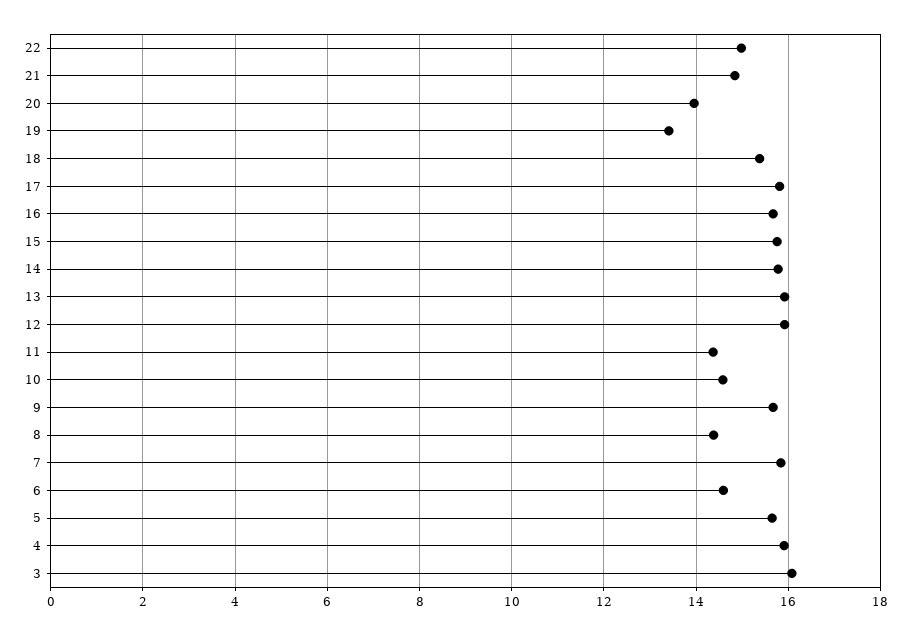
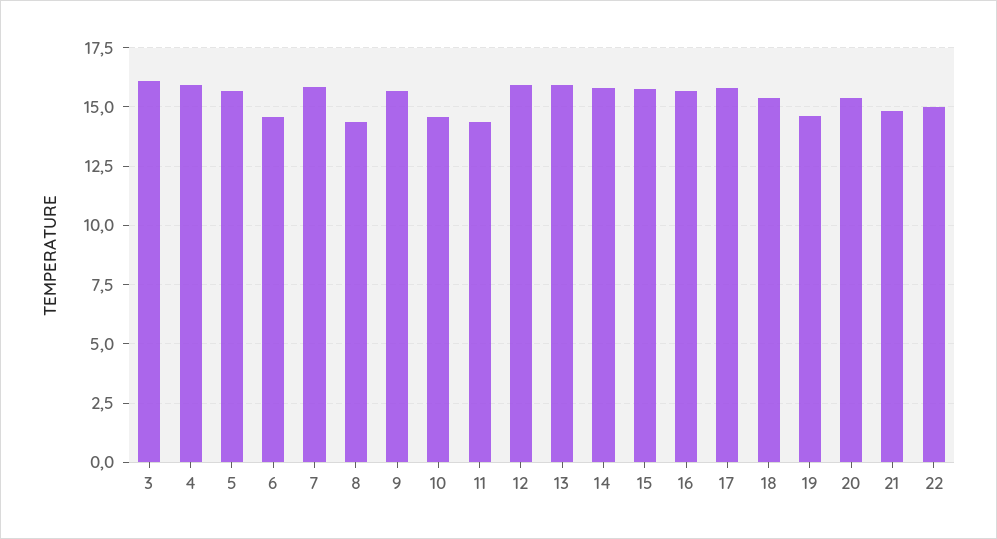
20: 14 -> 15.5
19: 13.4 -> 14.5

